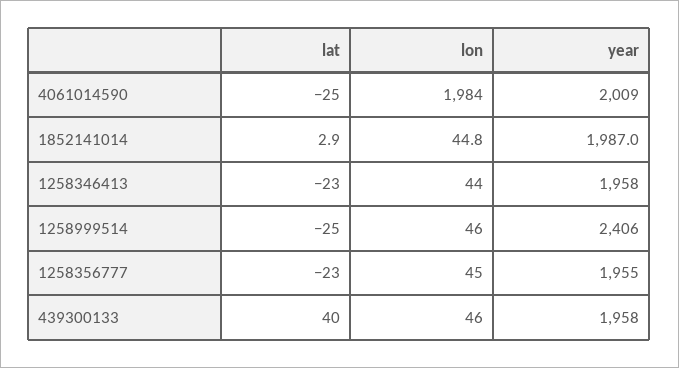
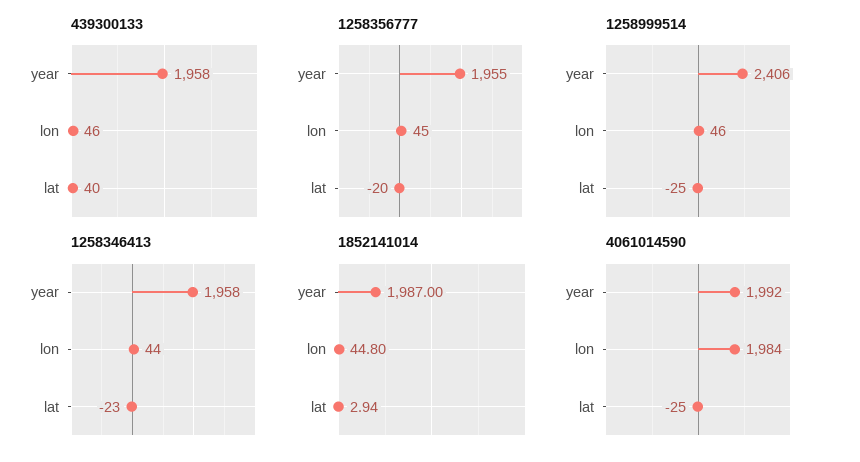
4061014590, year: 2009 -> 1992
1258356777, lat: -23 -> -20

